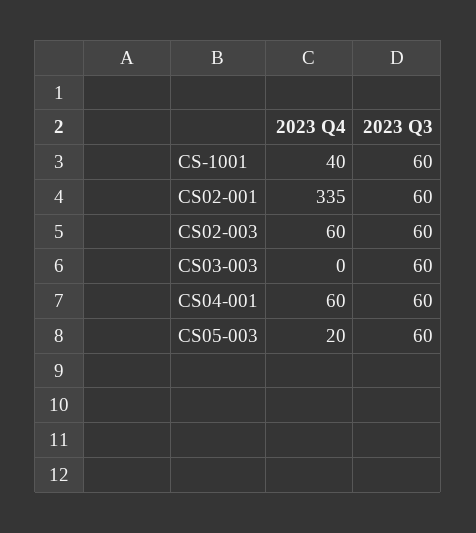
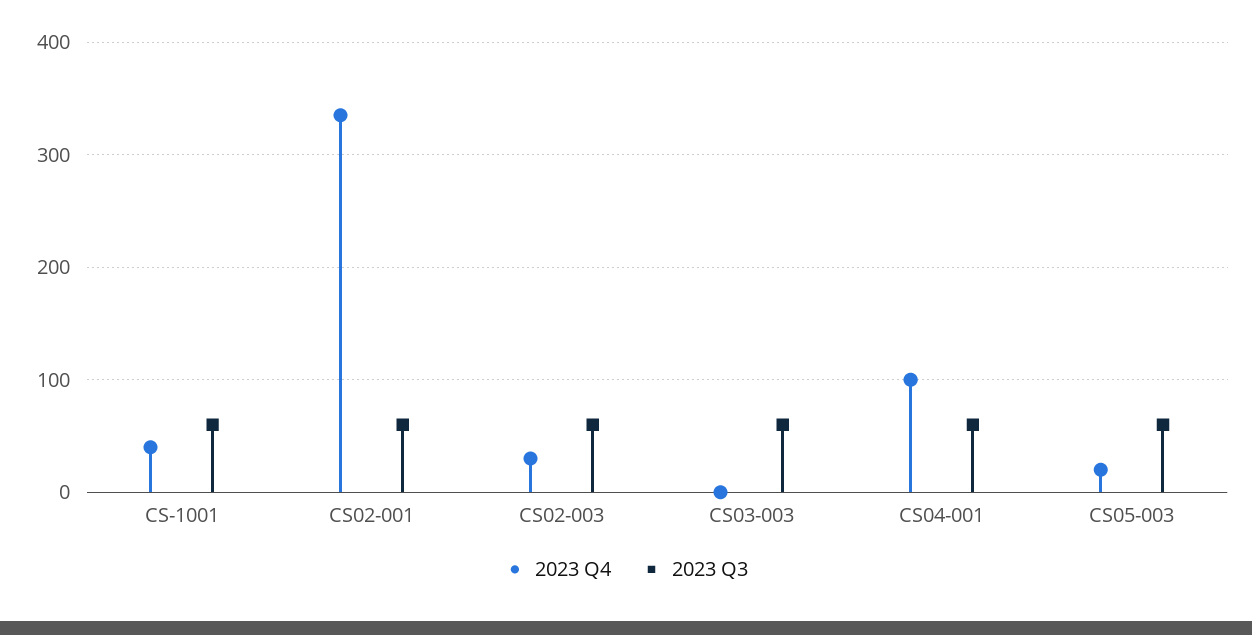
2023 Q4, CS02-003: 60 -> 30
2023 Q4, CS04-001: 60 -> 100

